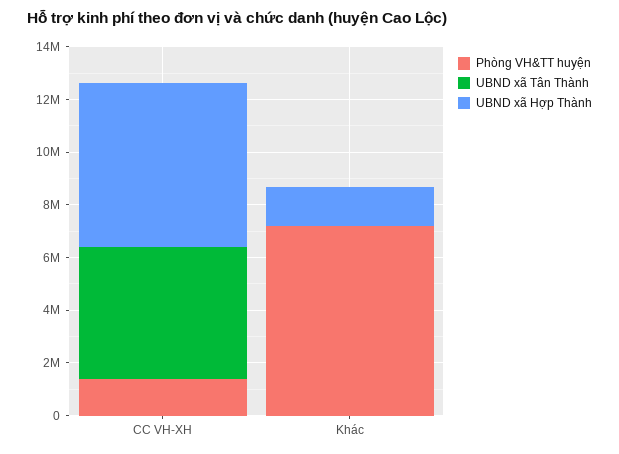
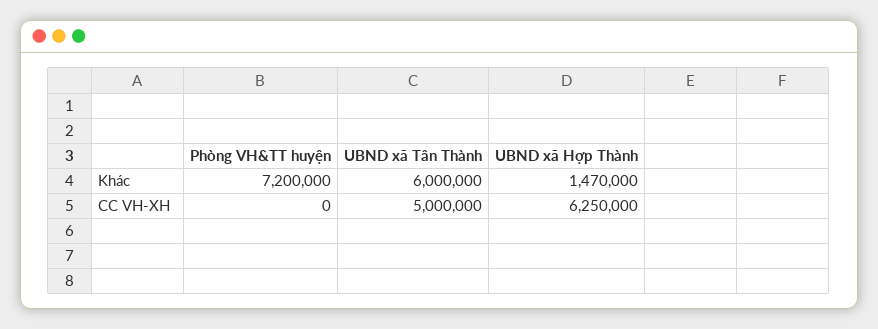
Phòng VH&TT huyện, CC VH-XH: 1500000 -> 0
UBND xã Tân Thành, Khác: 0 -> 6000000

